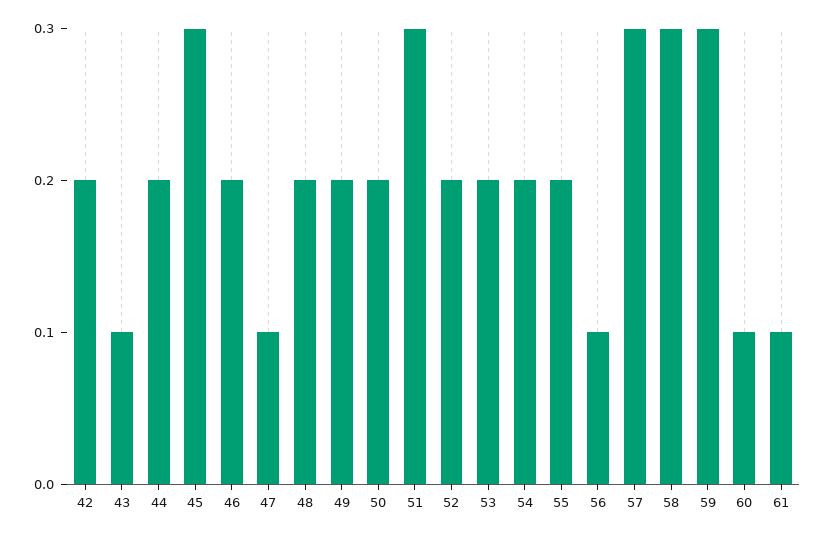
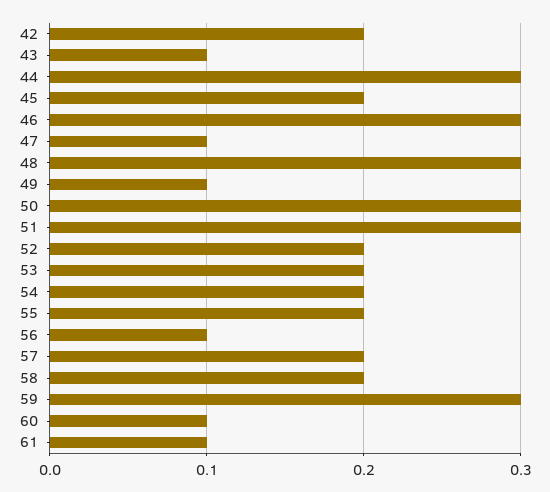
44: 0.2 -> 0.3
45: 0.3 -> 0.2
46: 0.2 -> 0.3
48: 0.2 -> 0.3
49: 0.2 -> 0.1
50: 0.2 -> 0.3
57: 0.3 -> 0.2
58: 0.3 -> 0.2

